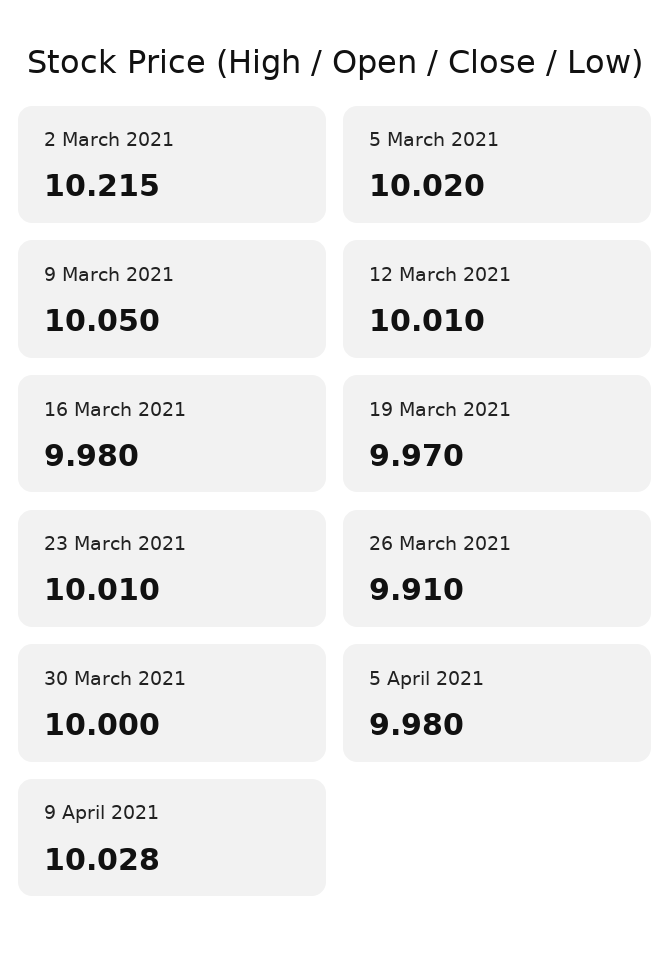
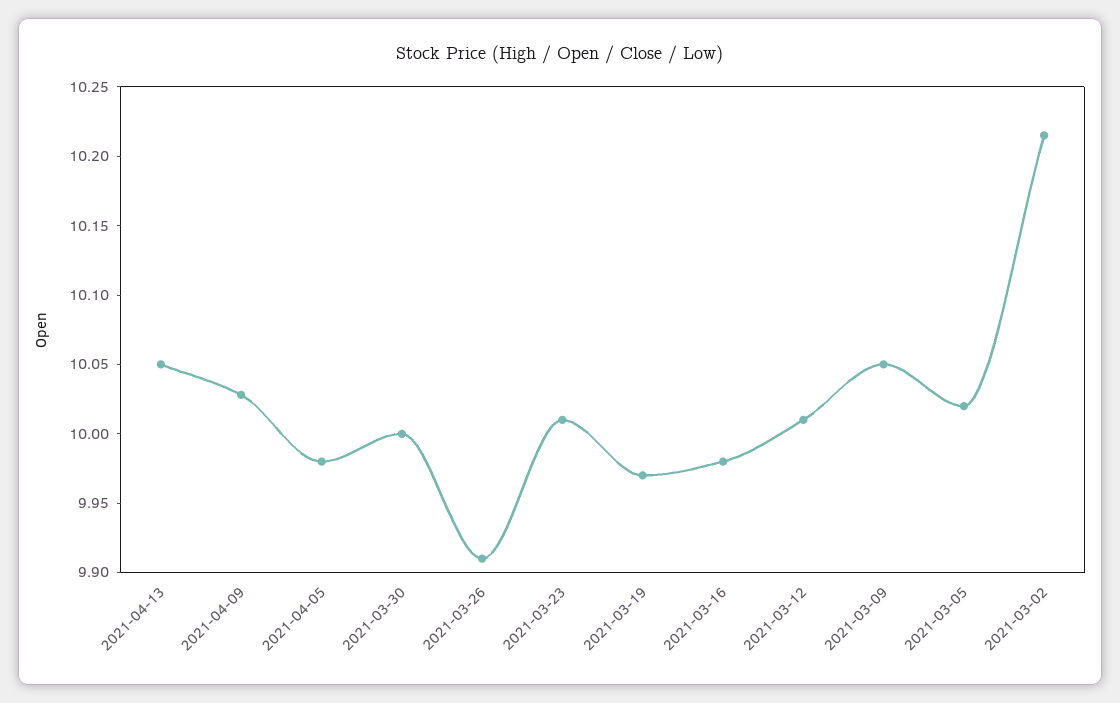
2021-04-13: none -> 10.05

